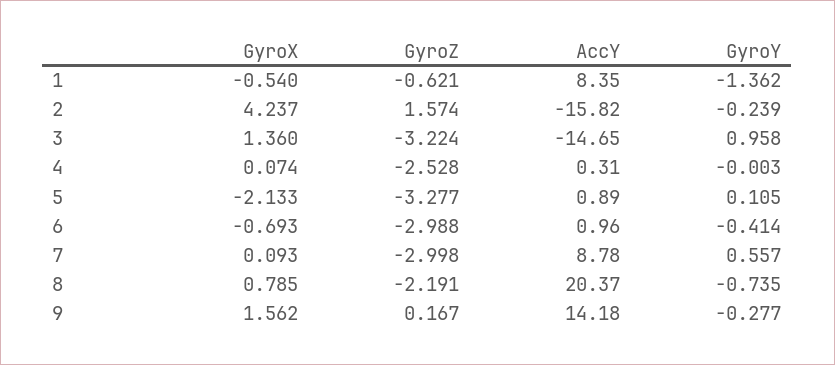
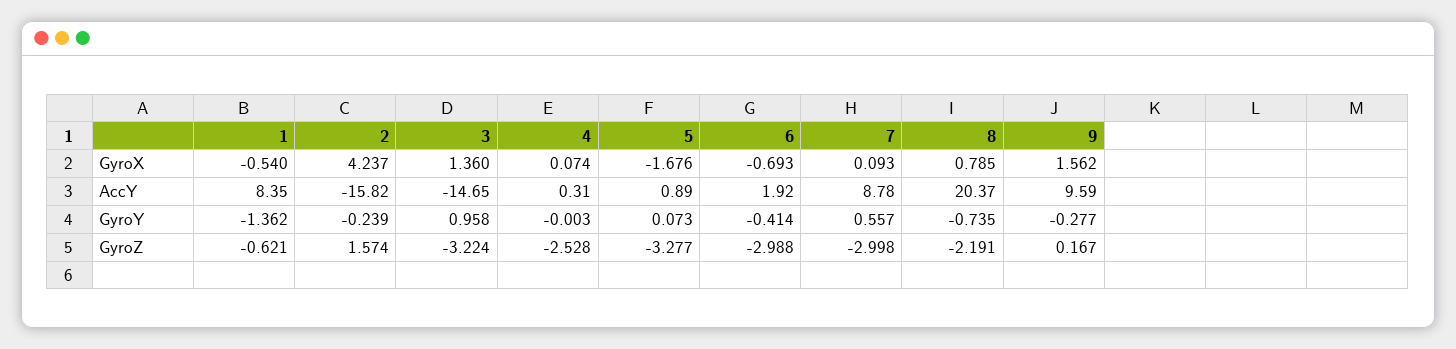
GyroX, 5: -2.133 -> -1.676
GyroY, 5: 0.105 -> 0.073
AccY, 6: 0.96 -> 1.92
AccY, 9: 14.18 -> 9.59

